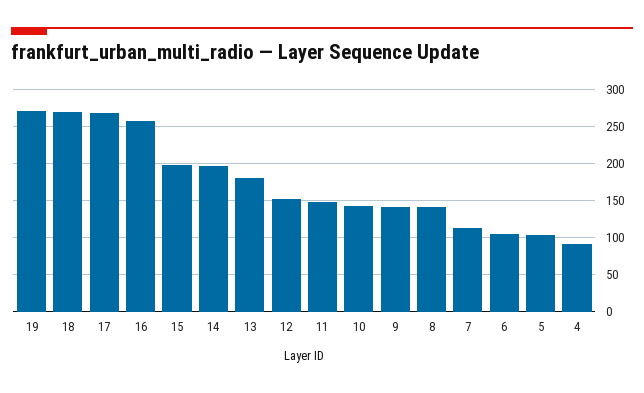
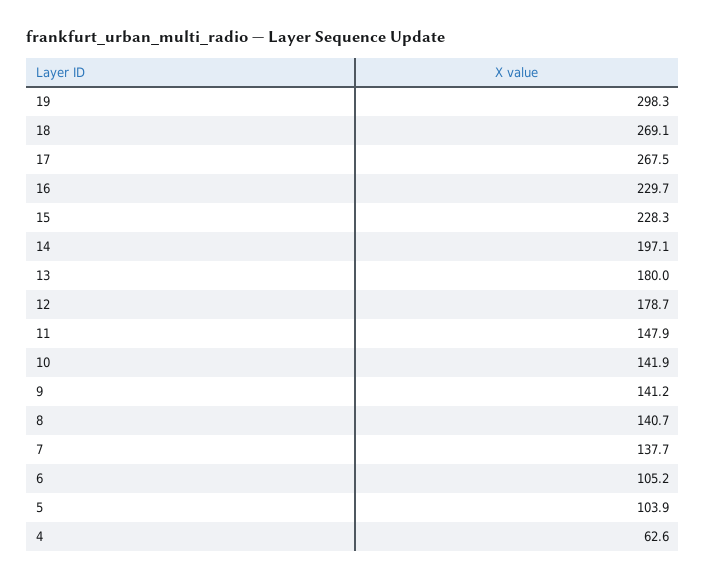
19: 270 -> 298.3
16: 260 -> 229.7
15: 200 -> 228.3
12: 150 -> 178.7
7: 110 -> 137.7
4: 90 -> 62.6

